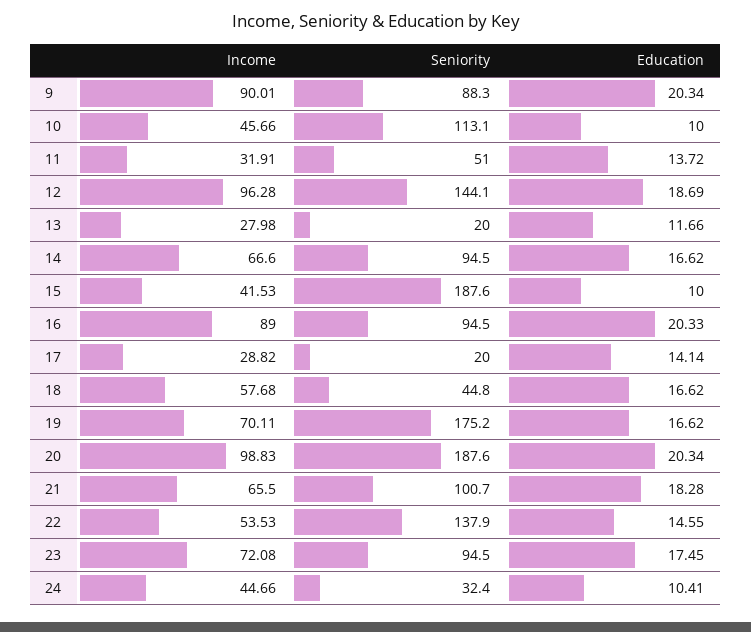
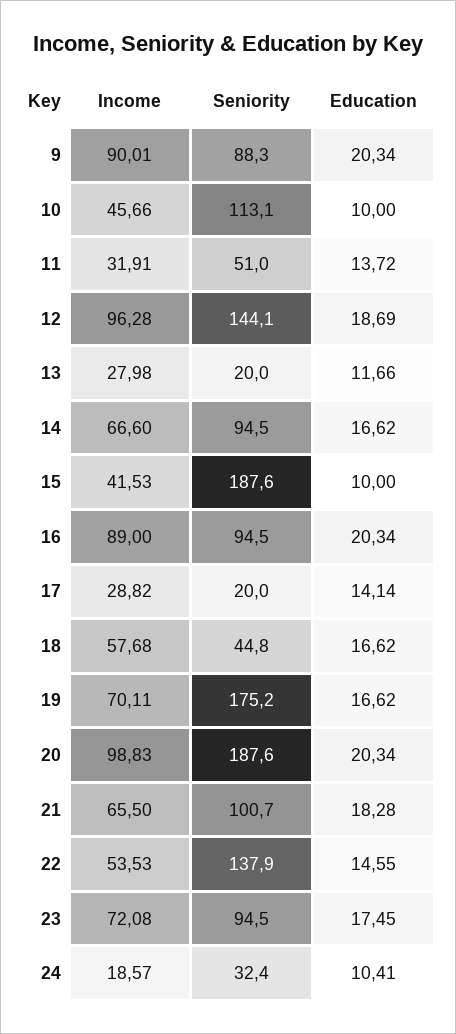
Education, 16: 20.33 -> 20.34
Income, 24: 44.66 -> 18.57

